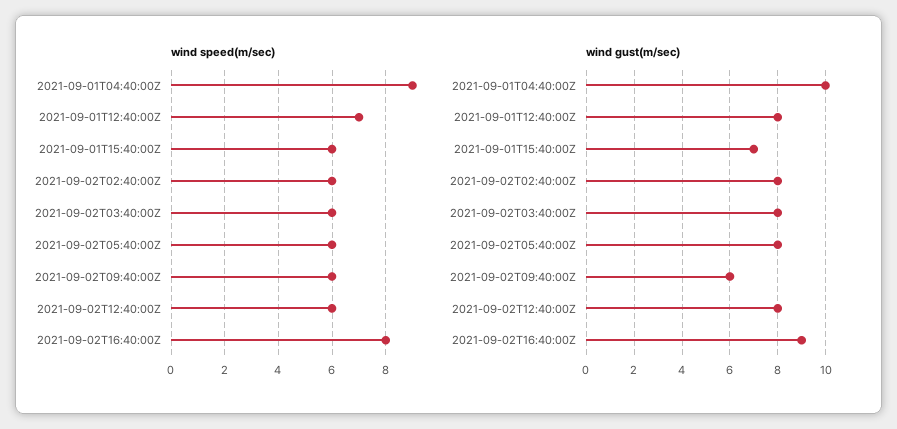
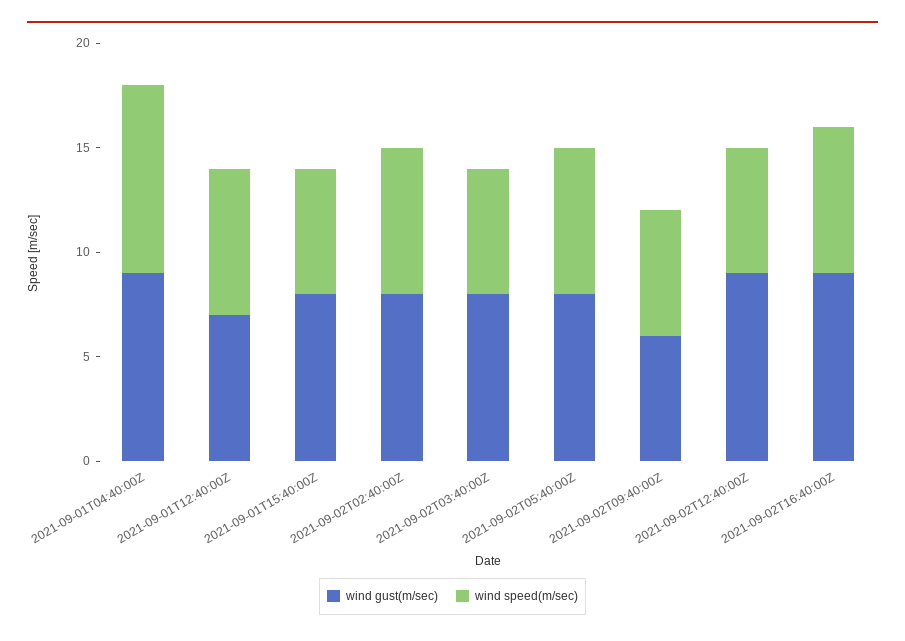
wind speed(m/sec), 2021-09-02T02:40:00Z: 6 -> 7
wind speed(m/sec), 2021-09-02T05:40:00Z: 6 -> 7
wind speed(m/sec), 2021-09-02T16:40:00Z: 8 -> 7
wind gust(m/sec), 2021-09-01T04:40:00Z: 10 -> 9
wind gust(m/sec), 2021-09-01T12:40:00Z: 8 -> 7
wind gust(m/sec), 2021-09-01T15:40:00Z: 7 -> 8
wind gust(m/sec), 2021-09-02T12:40:00Z: 8 -> 9

